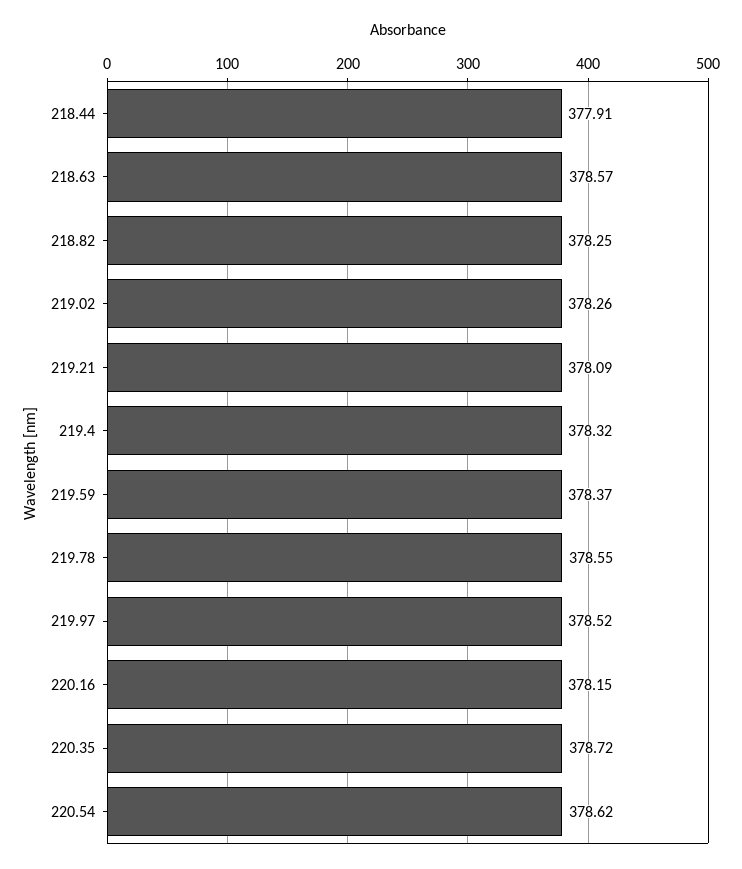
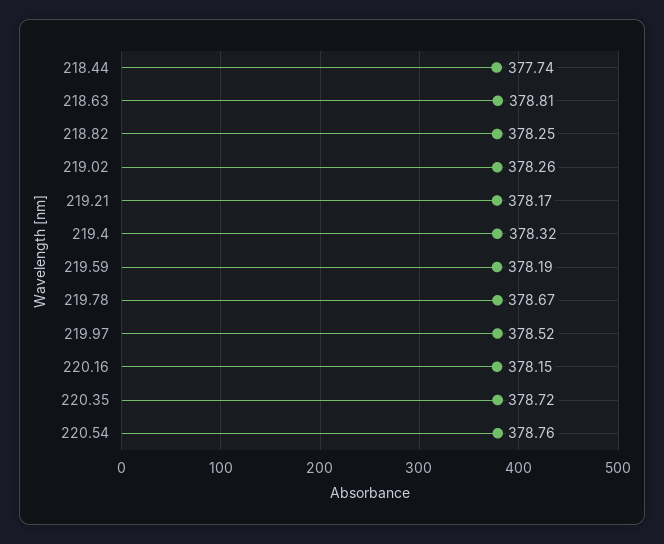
218.44: 377.91 -> 377.74
218.63: 378.57 -> 378.81
219.21: 378.09 -> 378.17
219.59: 378.37 -> 378.19
219.78: 378.55 -> 378.67
220.54: 378.62 -> 378.76

